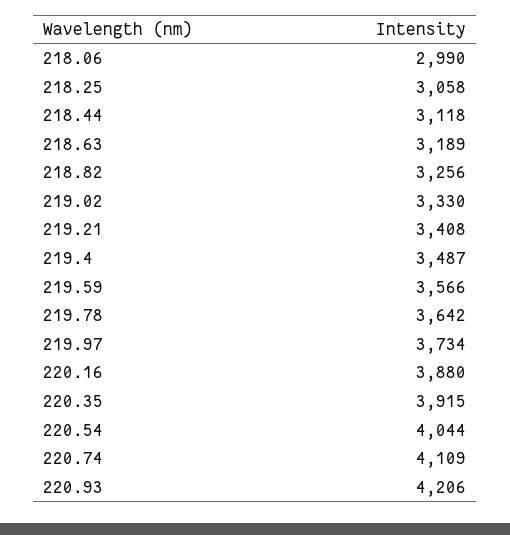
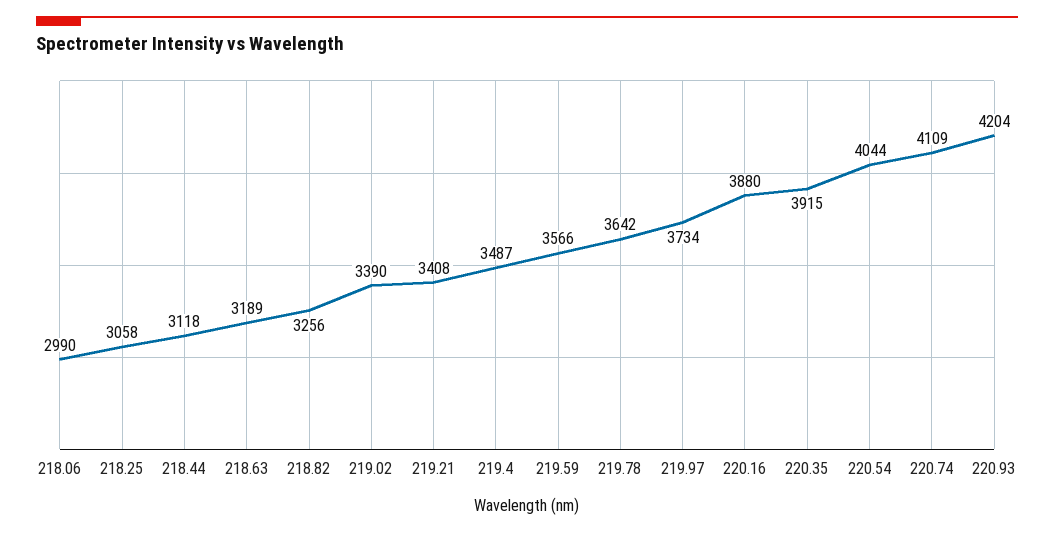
219.02: 3330 -> 3390
220.93: 4206 -> 4204

